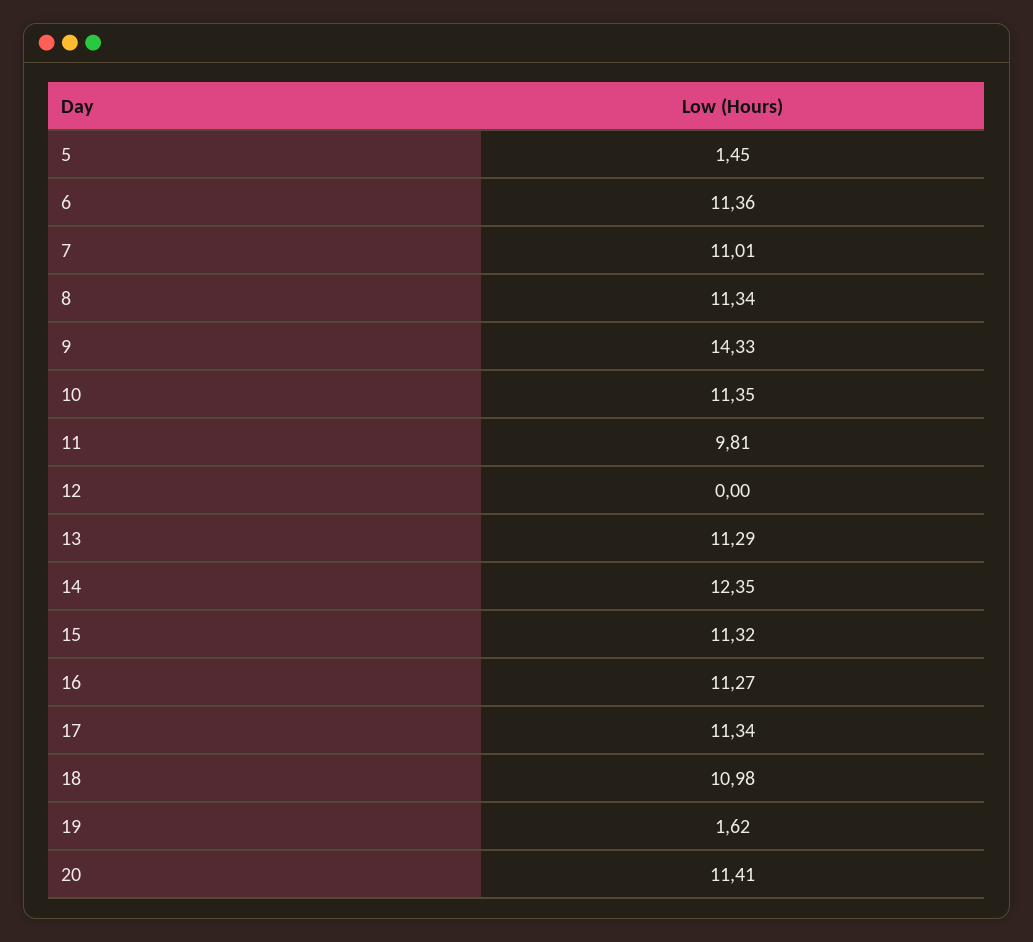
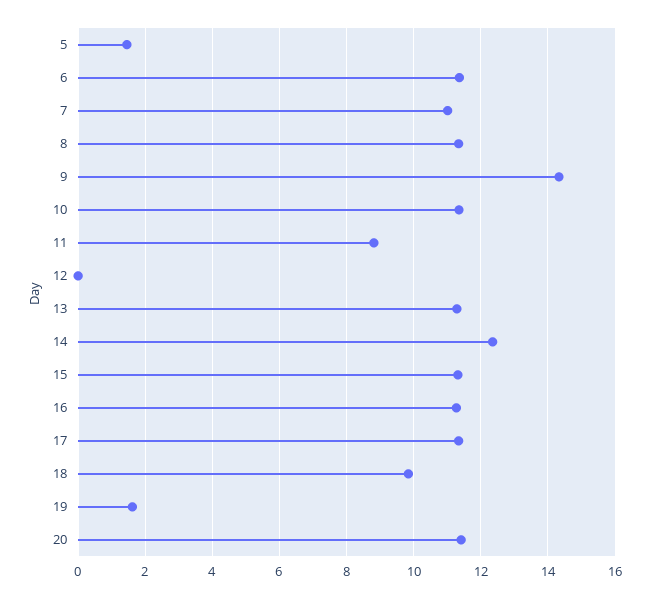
11: 9.81 -> 8.8
18: 10.98 -> 9.8

